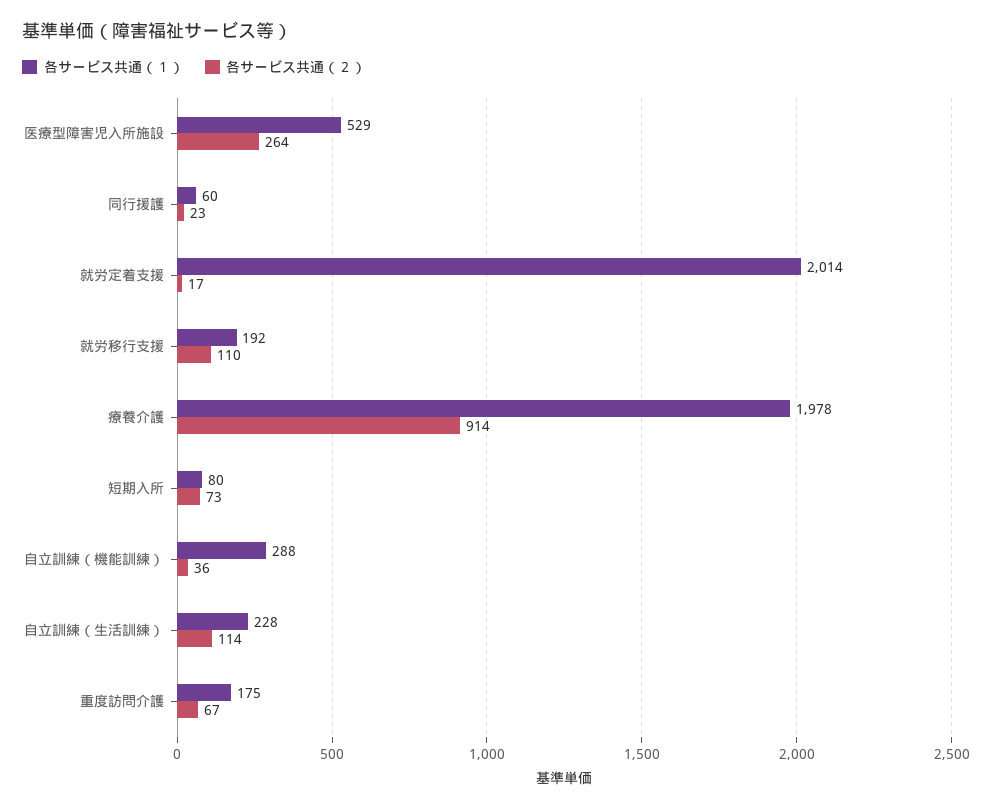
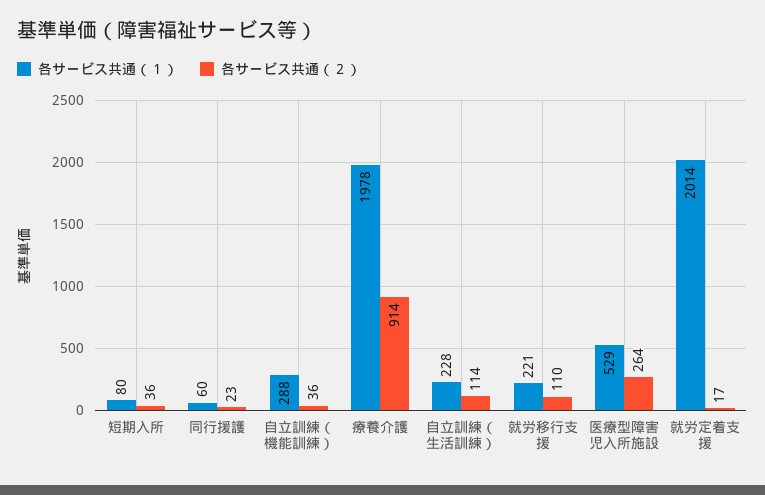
各サービス共通（１）, 就労移行支援: 192 -> 221
各サービス共通（２）, 短期入所: 73 -> 36
各サービス共通（１）, 重度訪問介護: 175 -> none
各サービス共通（２）, 重度訪問介護: 67 -> none

